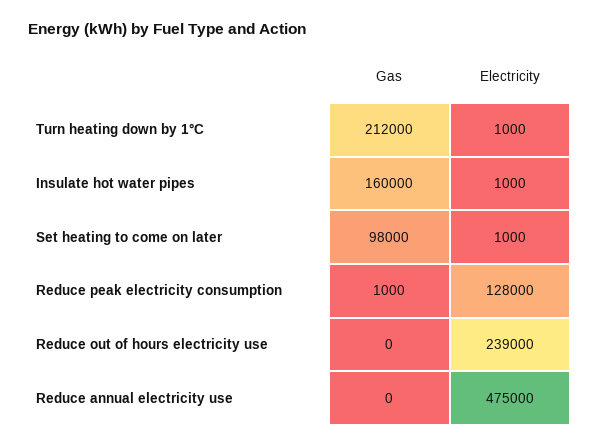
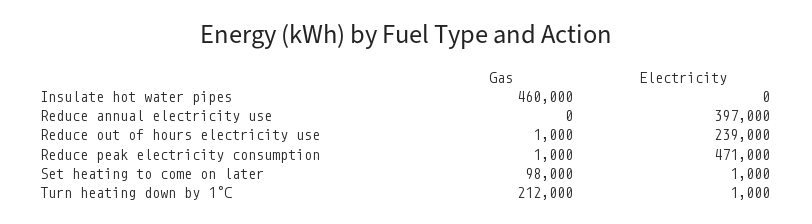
Gas, Insulate hot water pipes: 160000 -> 460000
Electricity, Insulate hot water pipes: 1000 -> 0
Electricity, Reduce peak electricity consumption: 128000 -> 471000
Gas, Reduce out of hours electricity use: 0 -> 1000
Electricity, Reduce annual electricity use: 475000 -> 397000

